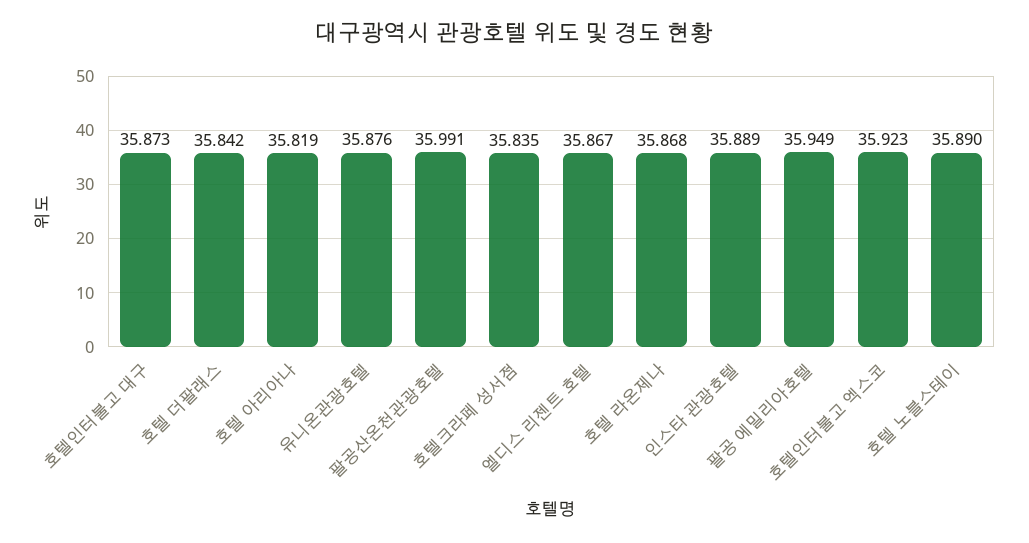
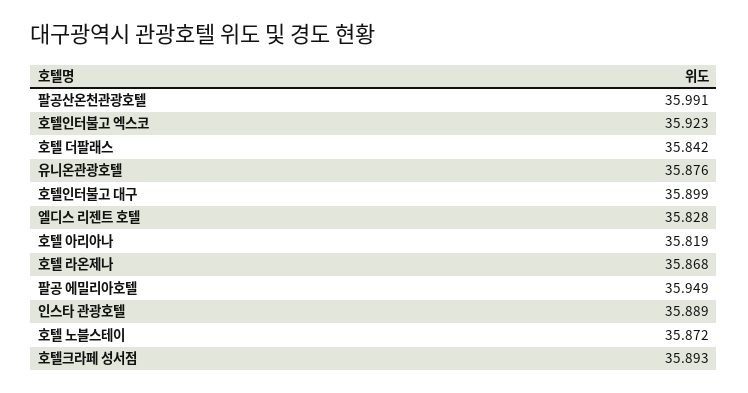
호텔인터불고 대구: 35.873 -> 35.899
호텔크라페 성서점: 35.835 -> 35.893
엘디스 리젠트 호텔: 35.867 -> 35.828
호텔 노블스테이: 35.89 -> 35.872

